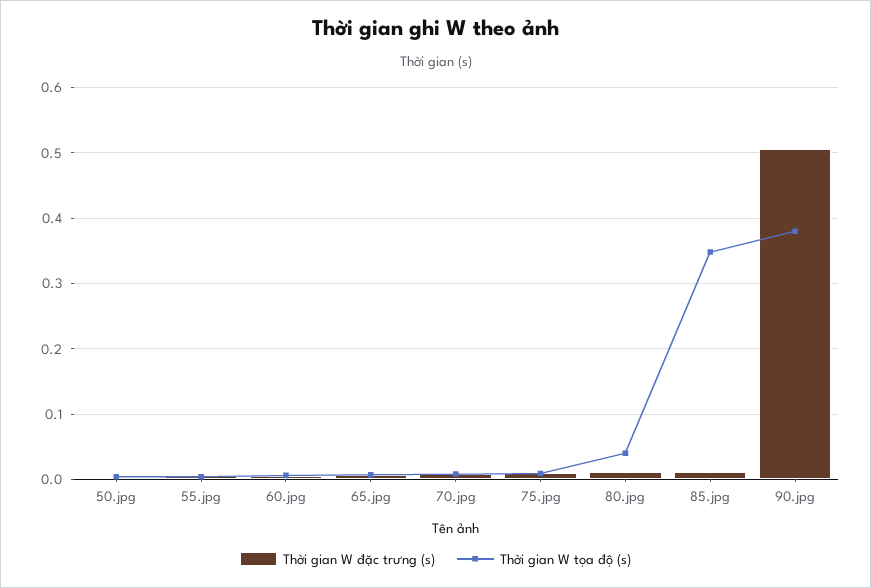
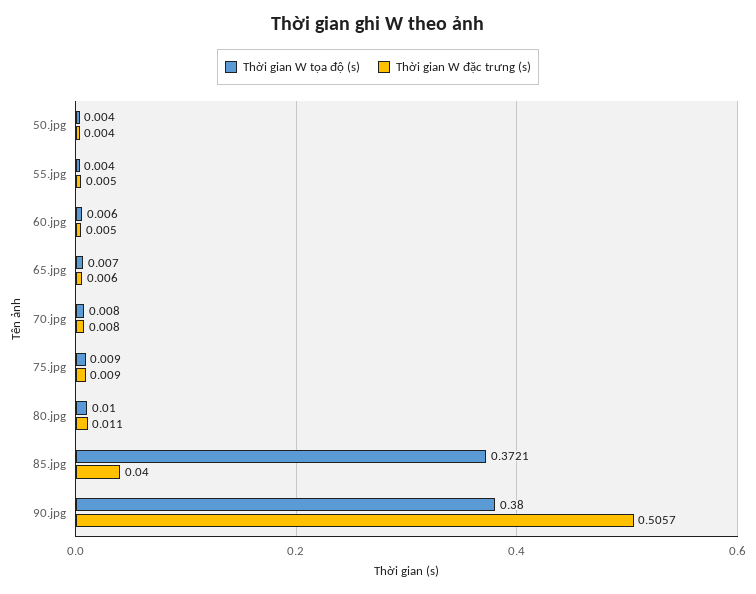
Thời gian W tọa độ (s), 80.jpg: 0.04 -> 0.01
Thời gian W đặc trưng (s), 85.jpg: 0.01 -> 0.04
Thời gian W tọa độ (s), 85.jpg: 0.35 -> 0.3721

